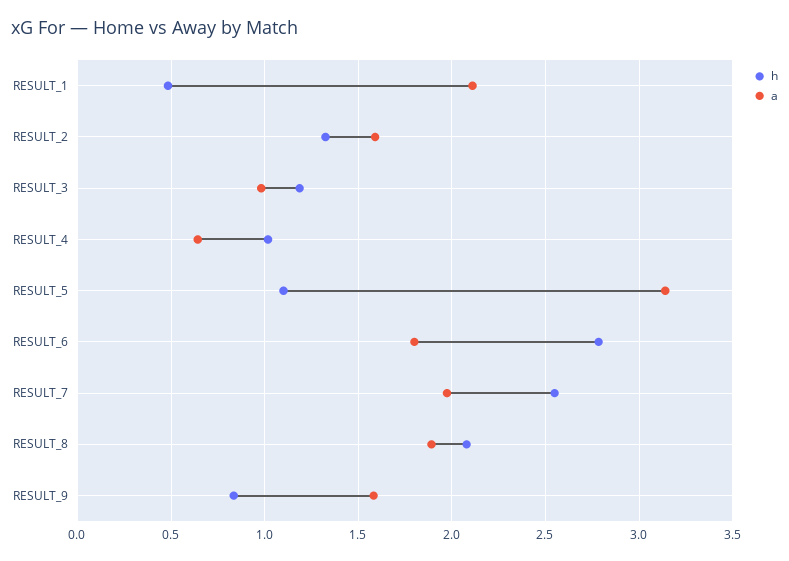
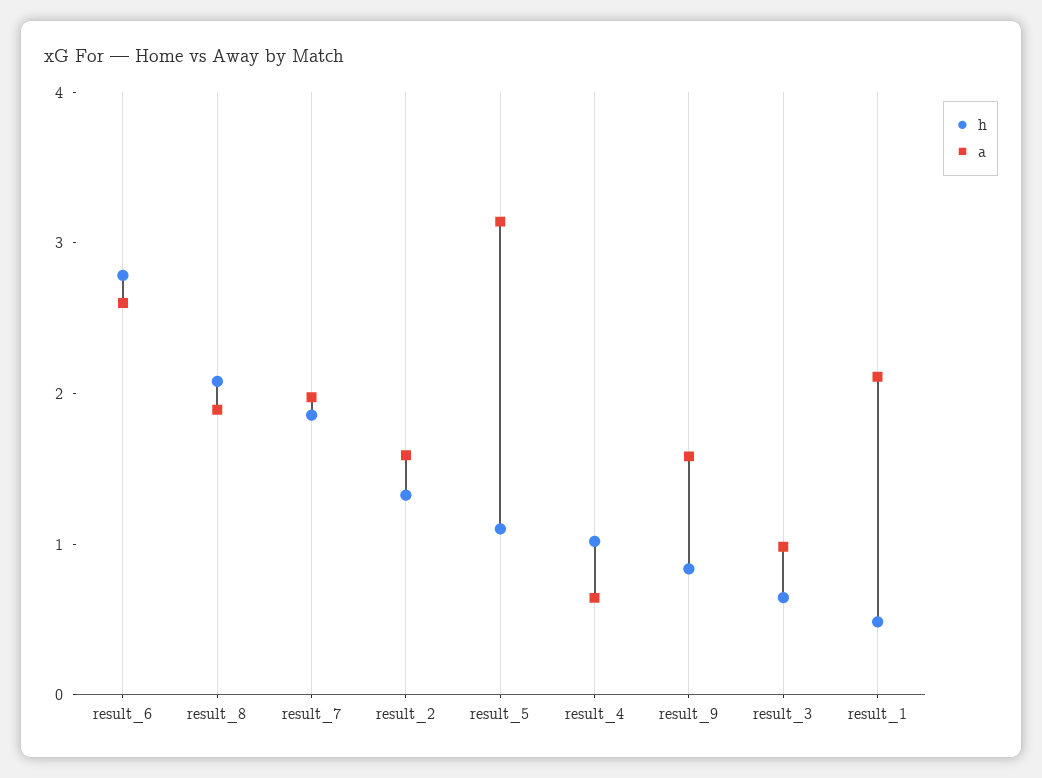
h, RESULT_3: 1.2 -> 0.6
a, RESULT_6: 1.8 -> 2.6
h, RESULT_7: 2.55 -> 1.8

